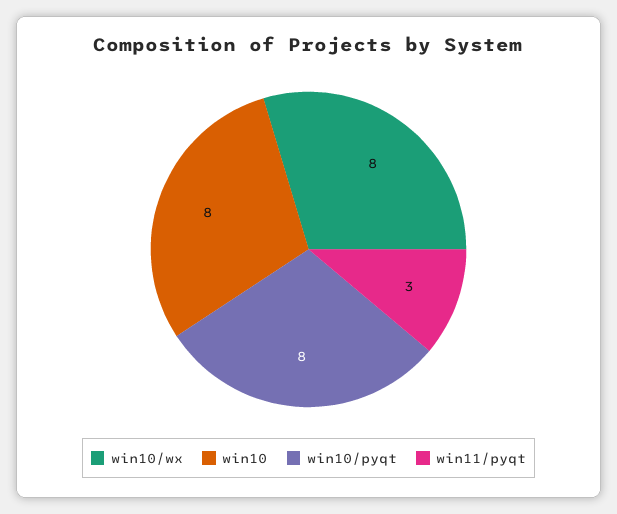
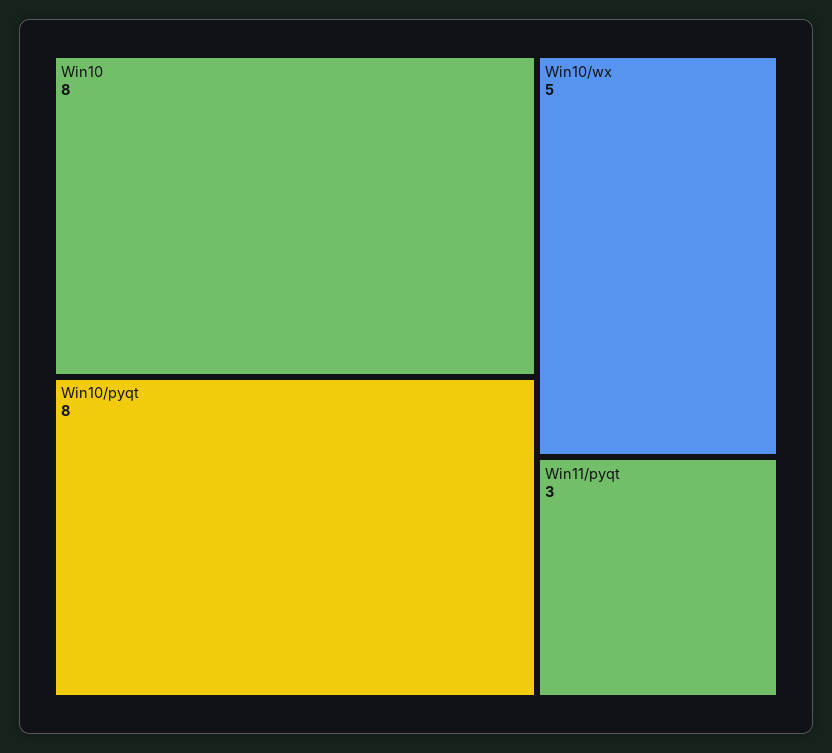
win10/wx: 8 -> 5

